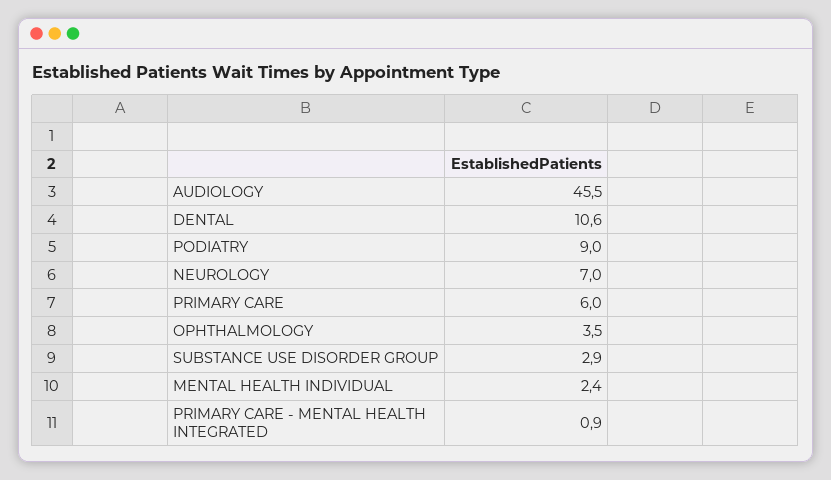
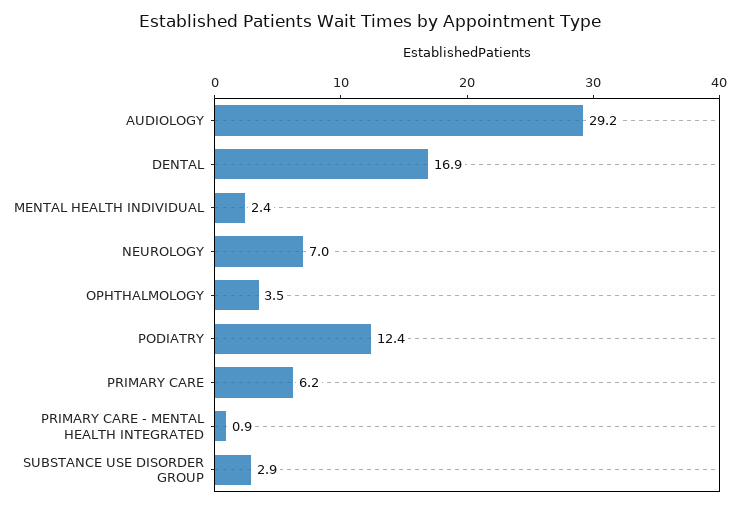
AUDIOLOGY: 45.5 -> 29.2
DENTAL: 10.6 -> 16.9
PODIATRY: 9 -> 12.4
PRIMARY CARE: 6 -> 6.2

